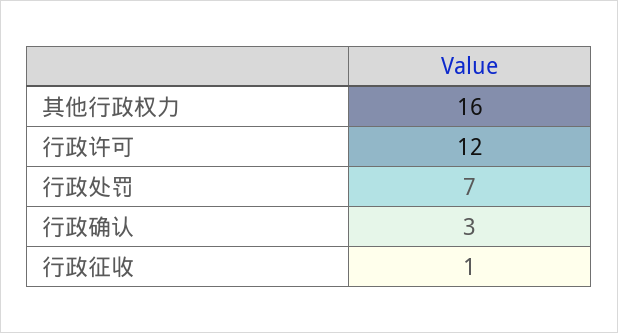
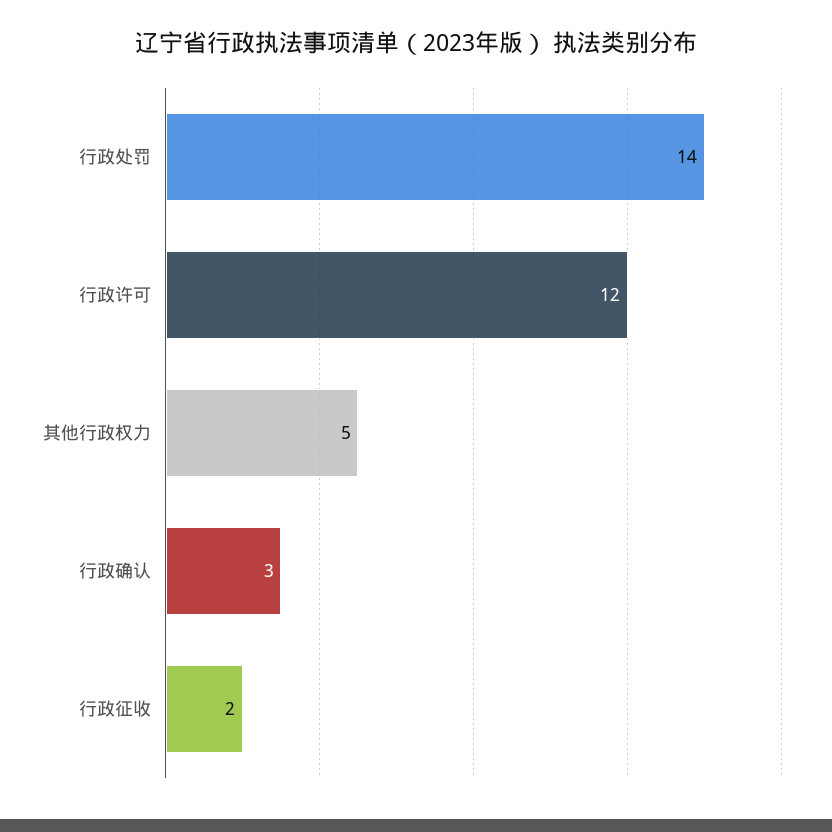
其他行政权力: 16 -> 5
行政处罚: 7 -> 14
行政征收: 1 -> 2

